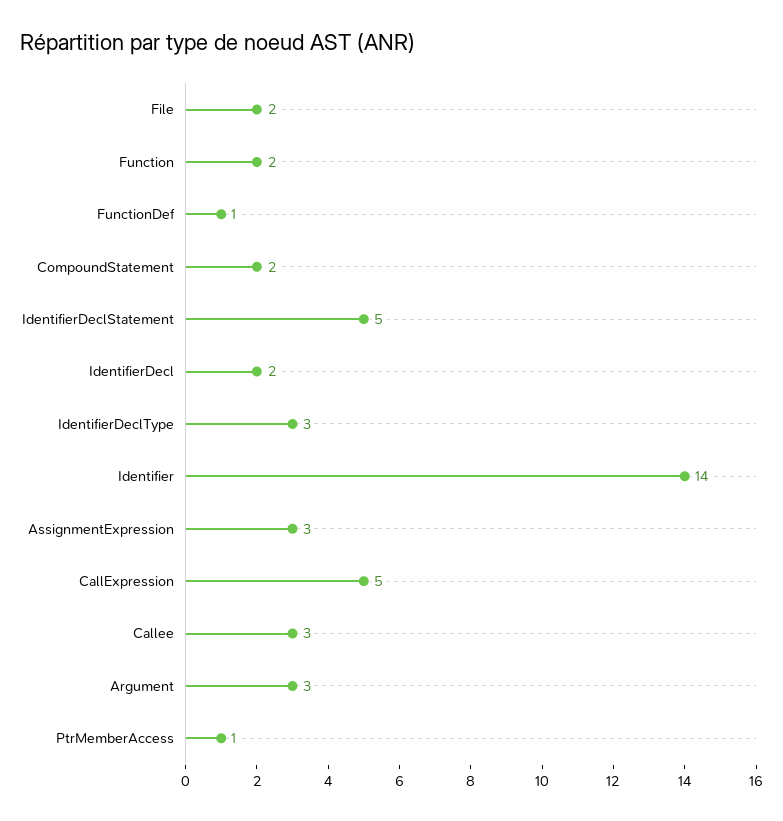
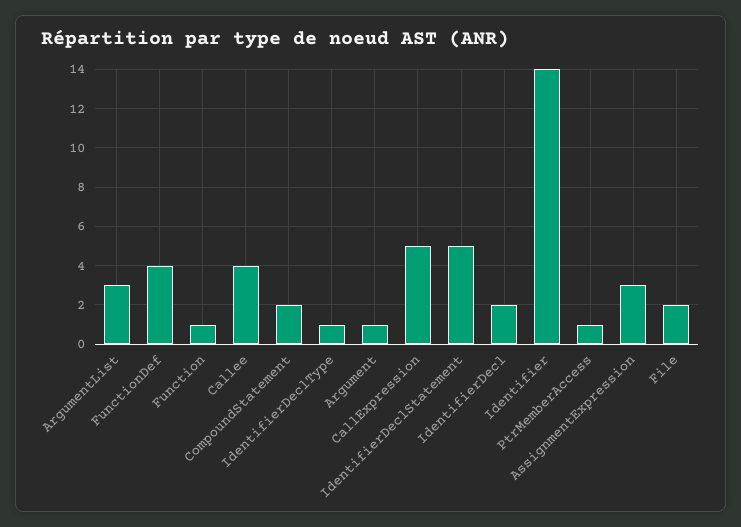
Function: 2 -> 1
FunctionDef: 1 -> 4
IdentifierDeclType: 3 -> 1
Callee: 3 -> 4
Argument: 3 -> 1
ArgumentList: none -> 3

